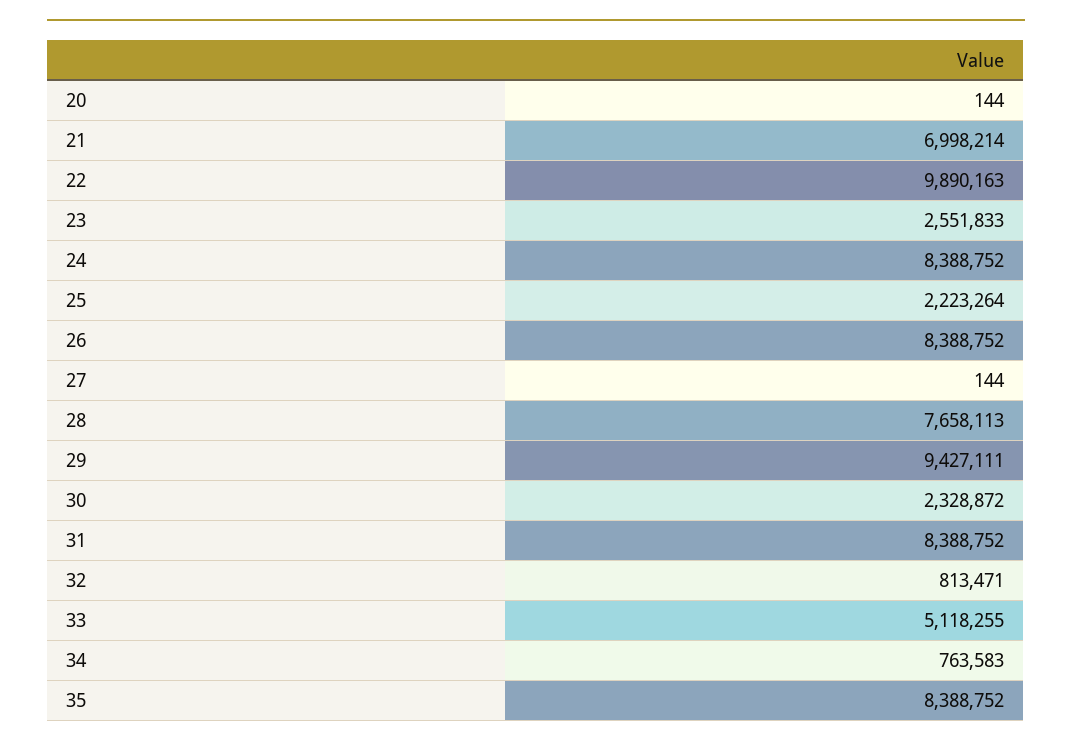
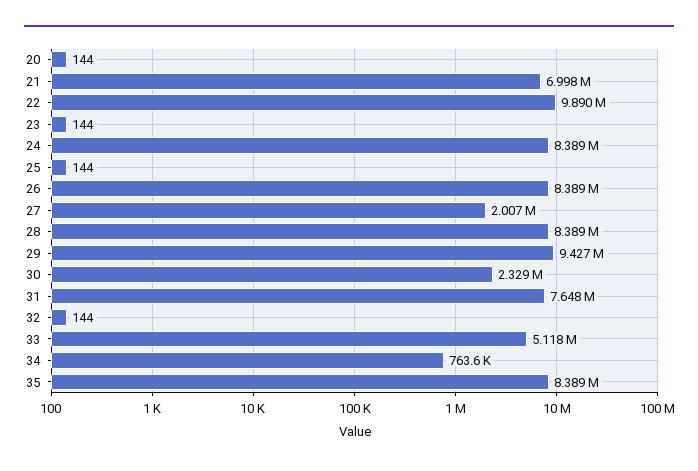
23: 2551833 -> 144
25: 2223264 -> 144
27: 144 -> 2007000
28: 7658113 -> 8389000
31: 8388752 -> 7648000
32: 813471 -> 144

